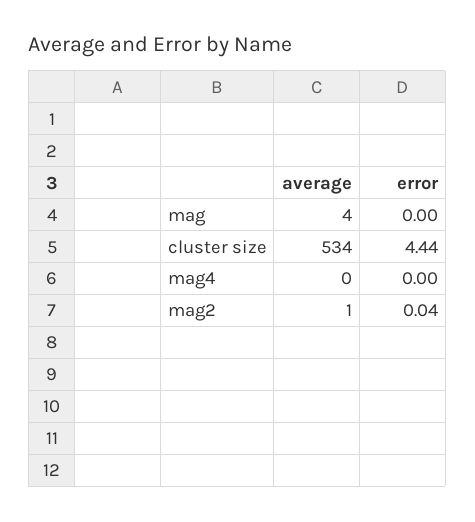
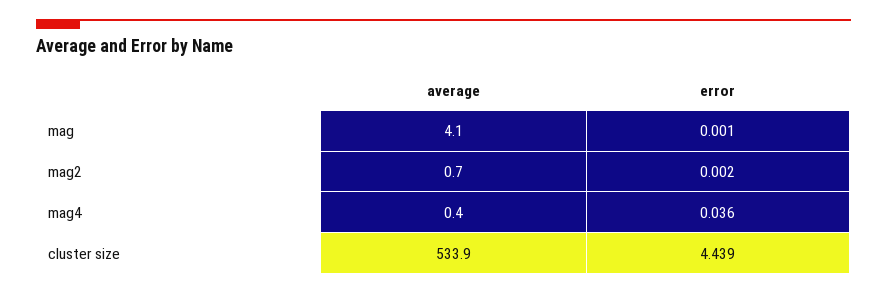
error, mag4: 0 -> 0.036
error, mag2: 0.04 -> 0.002

